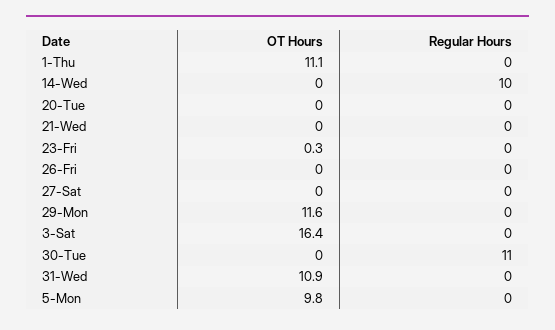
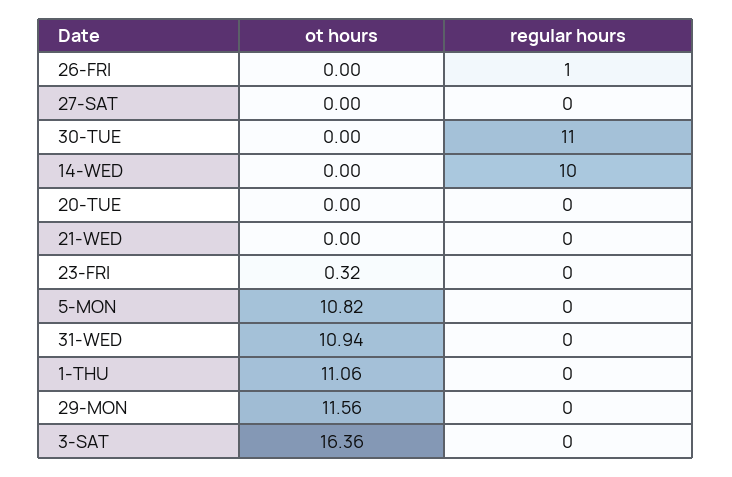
Regular Hours, 26-Fri: 0 -> 1
OT Hours, 5-Mon: 9.8 -> 10.82

